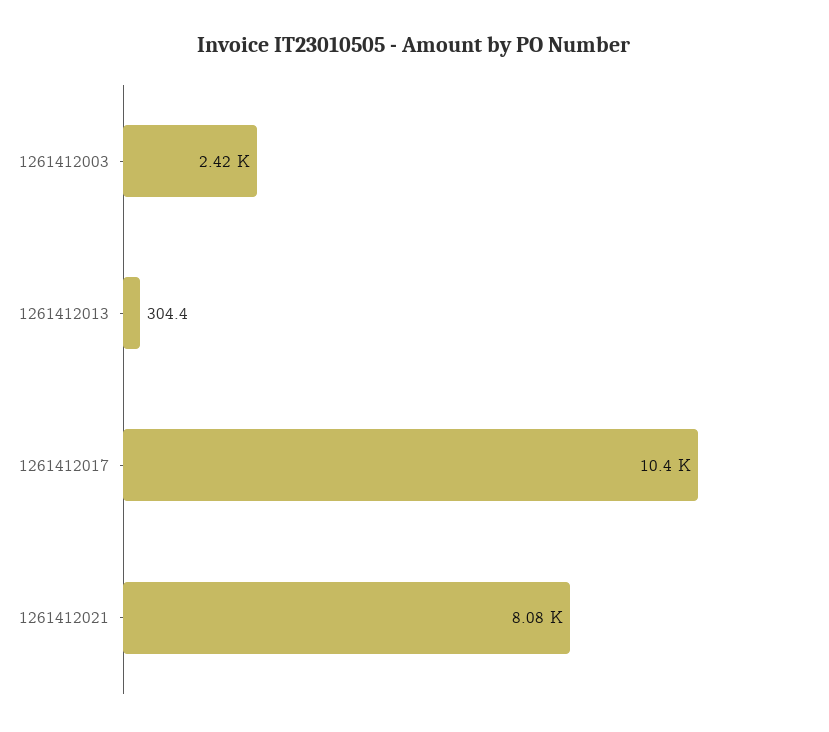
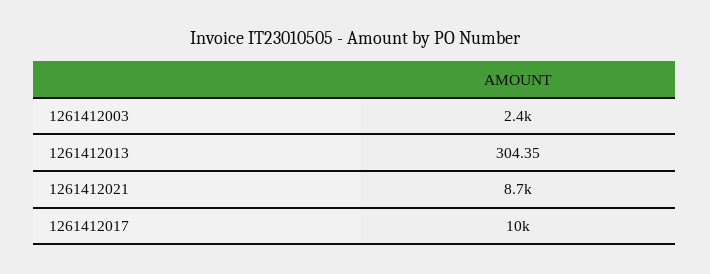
1261412021: 8080 -> 8700

